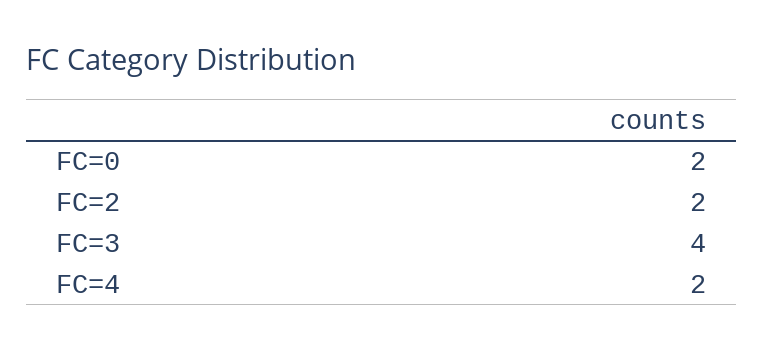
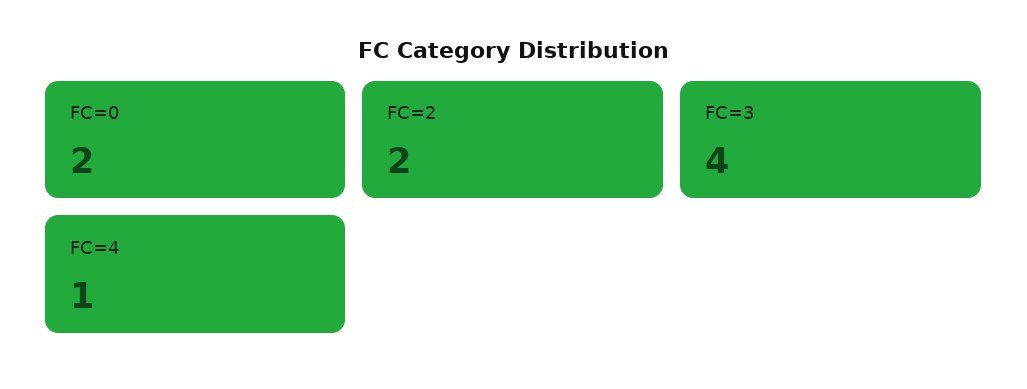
FC=4: 2 -> 1

